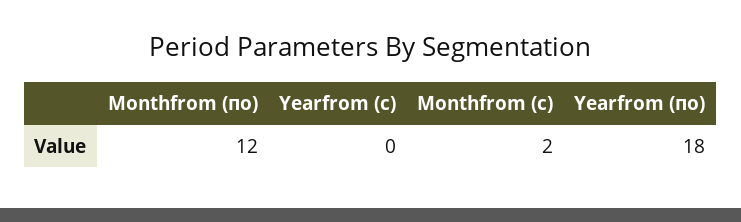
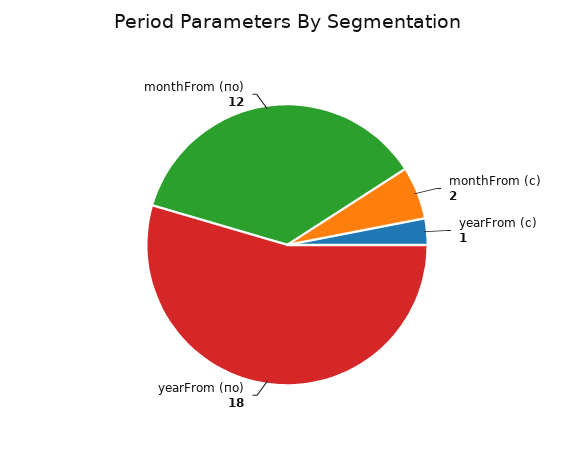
Yearfrom (с): 0 -> 1

